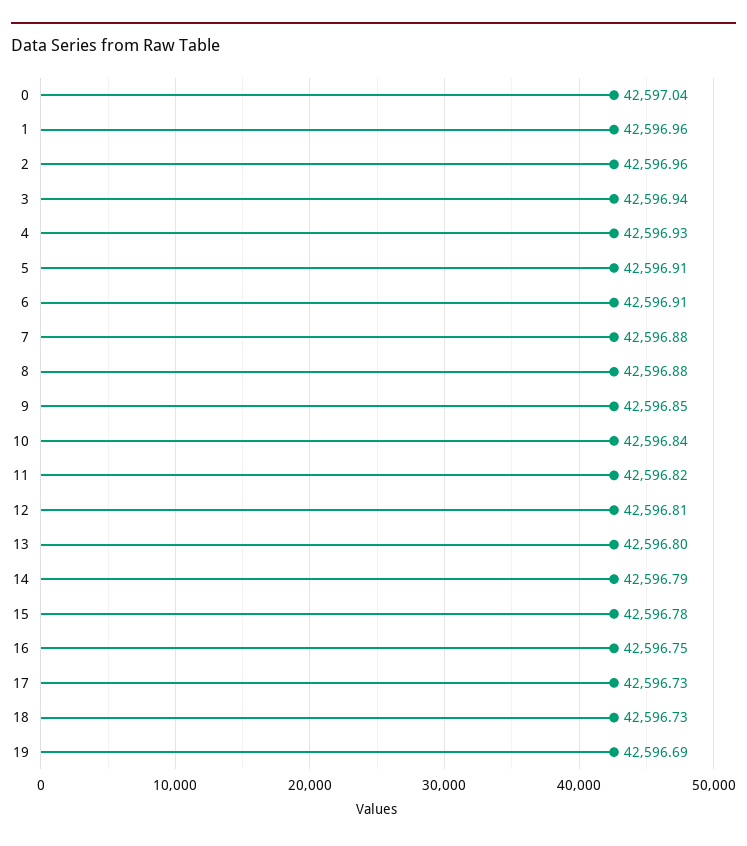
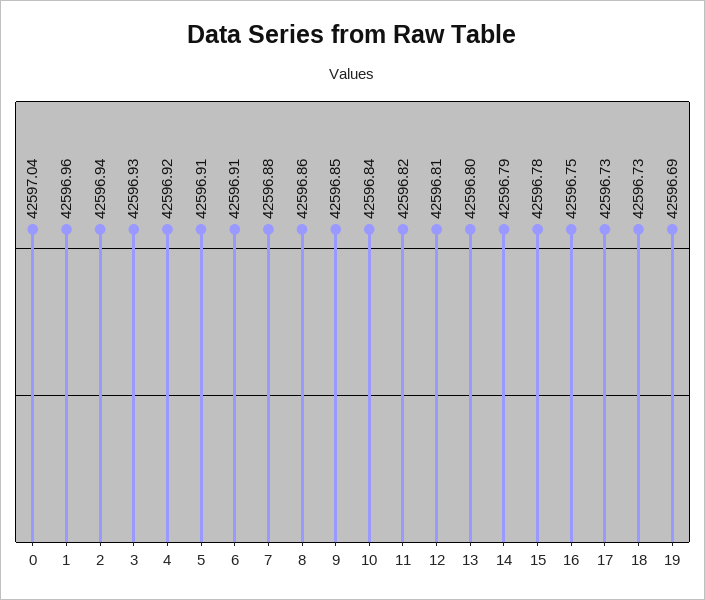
2: 42596.96 -> 42596.94
3: 42596.94 -> 42596.93
4: 42596.93 -> 42596.92
8: 42596.88 -> 42596.86

